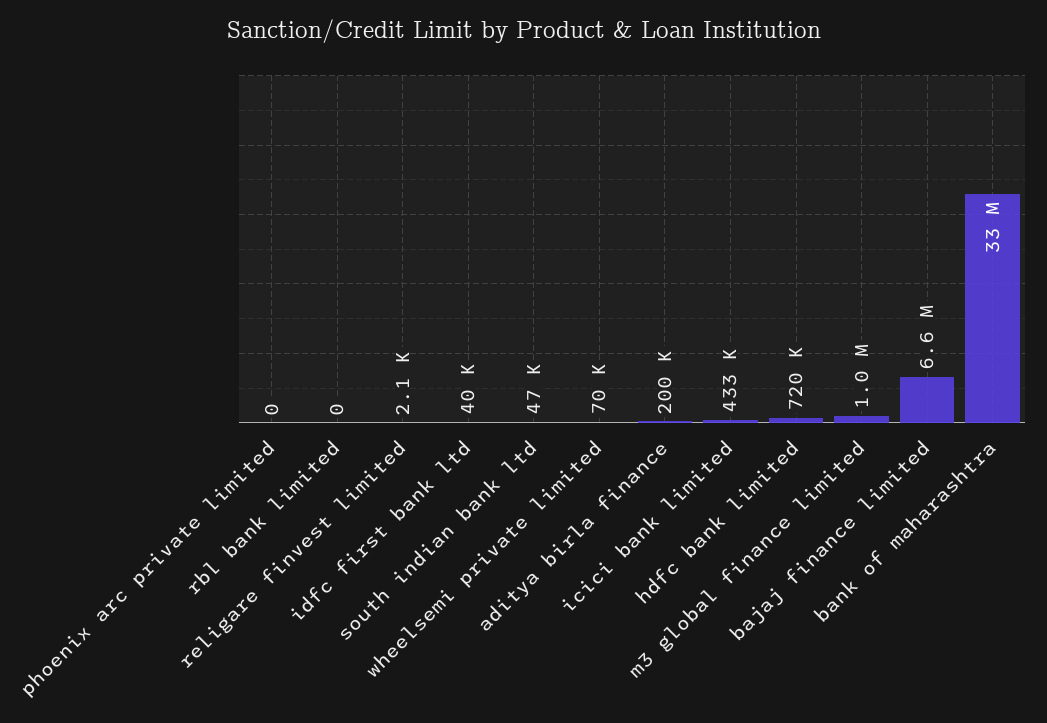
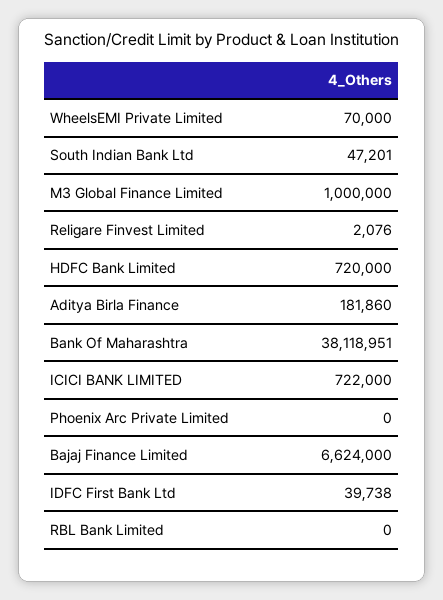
aditya birla finance: 200000 -> 181860
icici bank limited: 433000 -> 722000
bank of maharashtra: 33000000 -> 38118951

